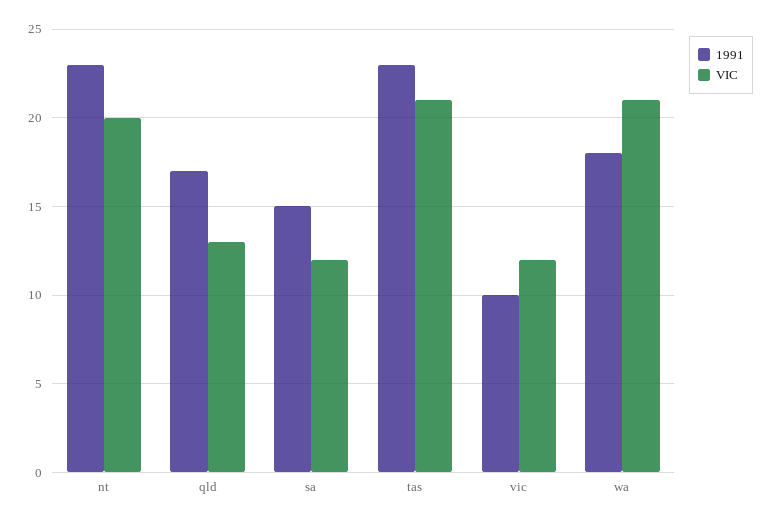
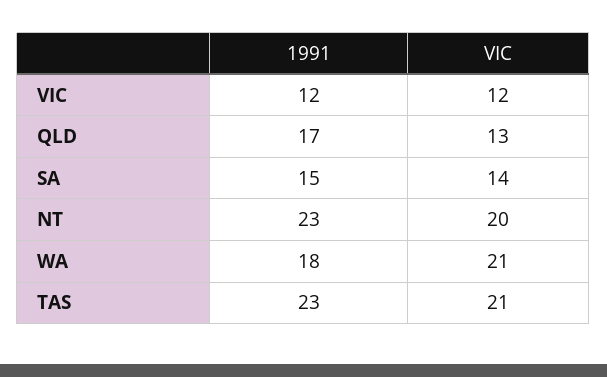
VIC, sa: 12 -> 14
1991, vic: 10 -> 12

